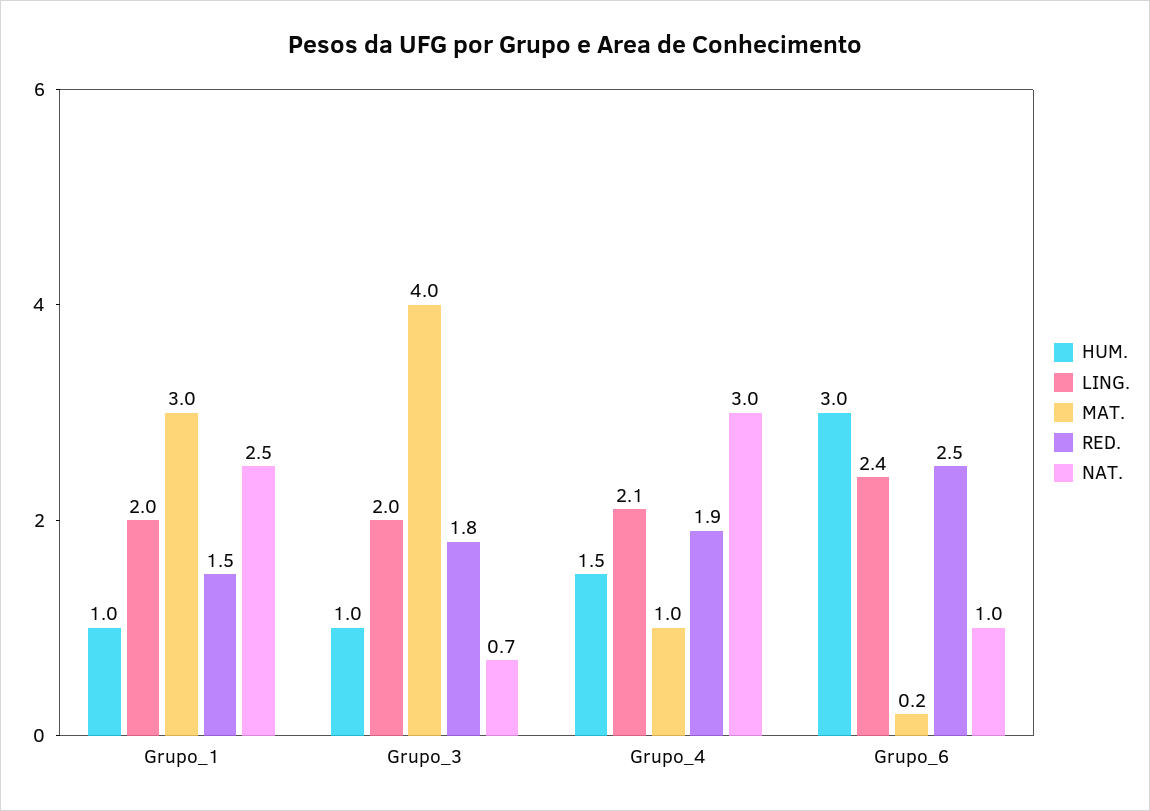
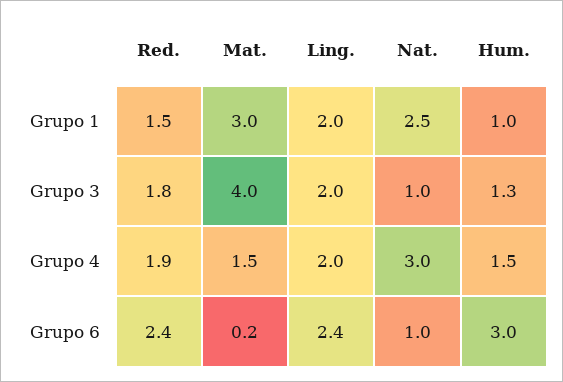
HUM., Grupo_3: 1 -> 1.3
NAT., Grupo_3: 0.7 -> 1
LING., Grupo_4: 2.1 -> 2
MAT., Grupo_4: 1 -> 1.5
RED., Grupo_6: 2.5 -> 2.4

